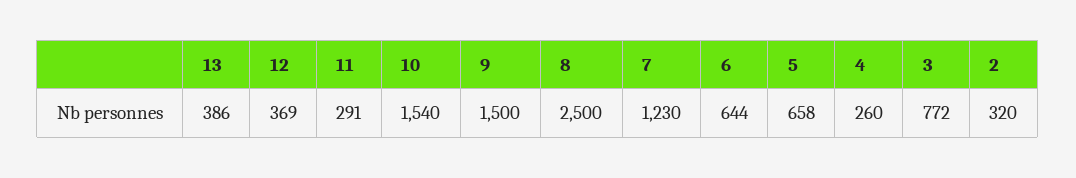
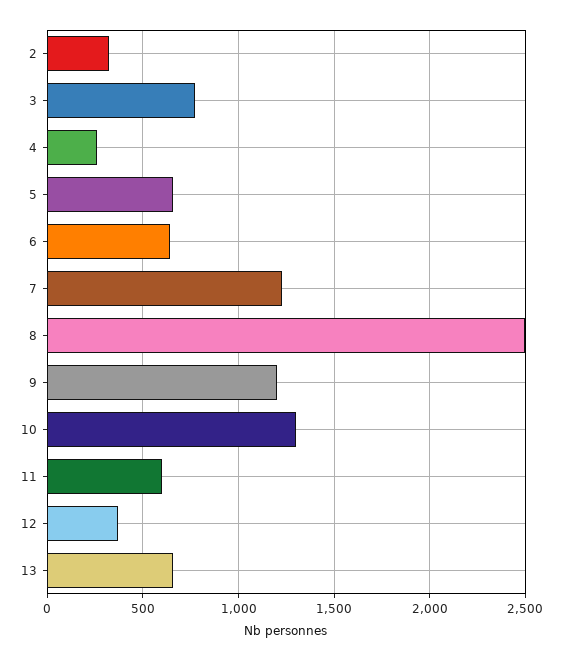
13: 386 -> 650
11: 291 -> 600
10: 1540 -> 1300
9: 1500 -> 1200

